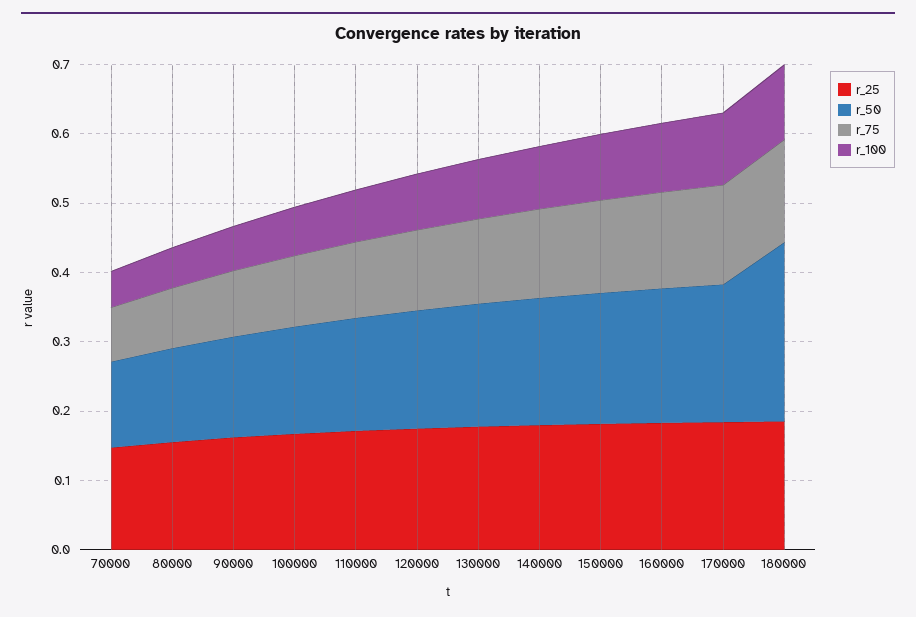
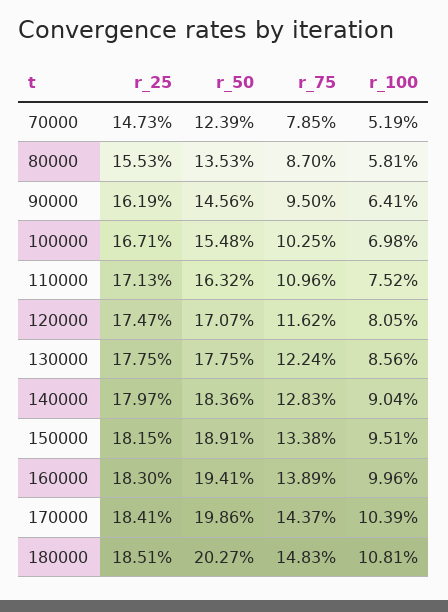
r_50, 180000: 0.26 -> 0.2027

